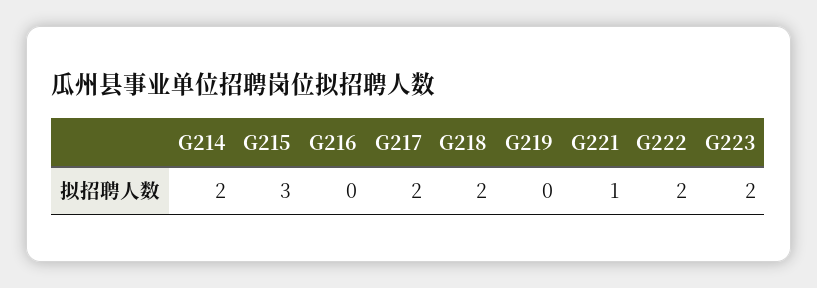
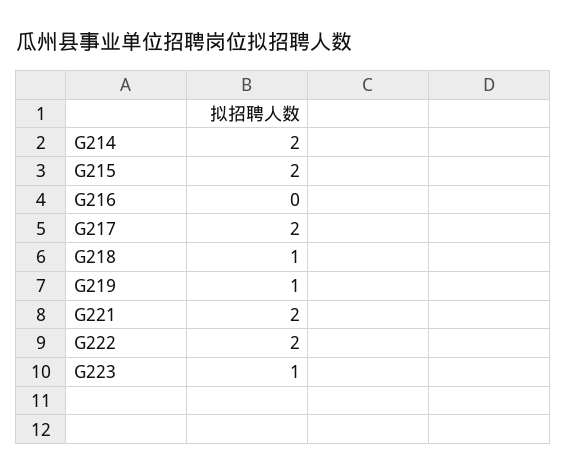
G215: 3 -> 2
G218: 2 -> 1
G219: 0 -> 1
G221: 1 -> 2
G223: 2 -> 1

